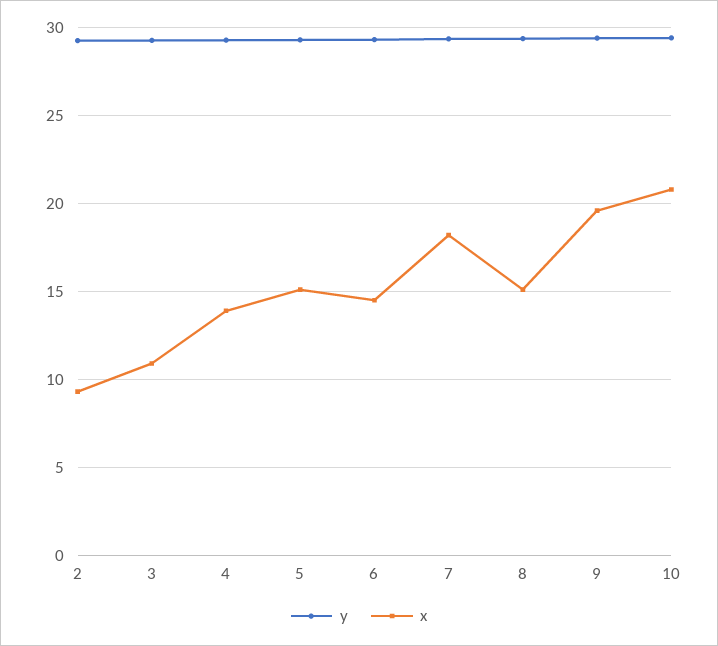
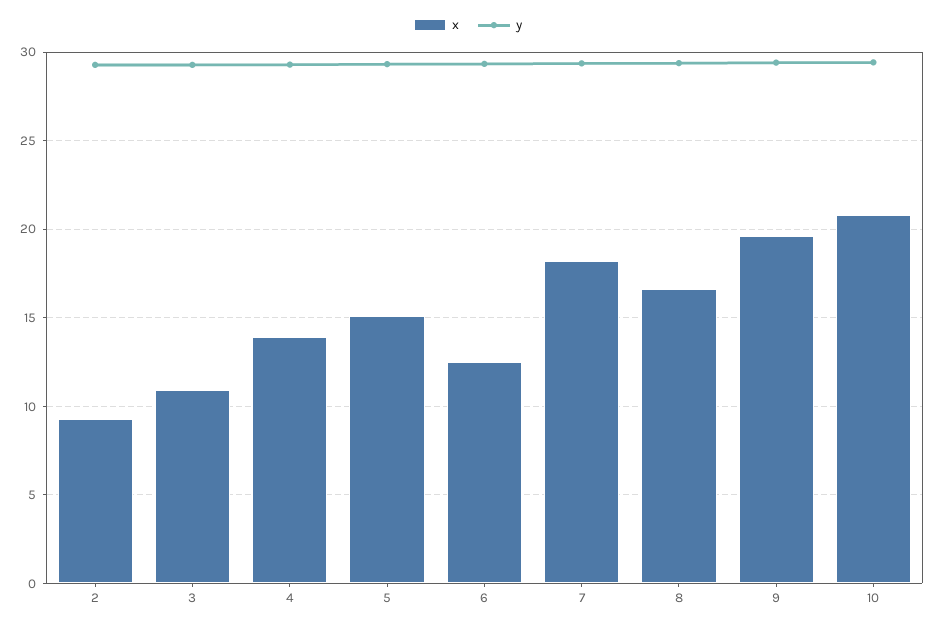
x, 6: 14.5 -> 12.5
x, 8: 15 -> 16.5

